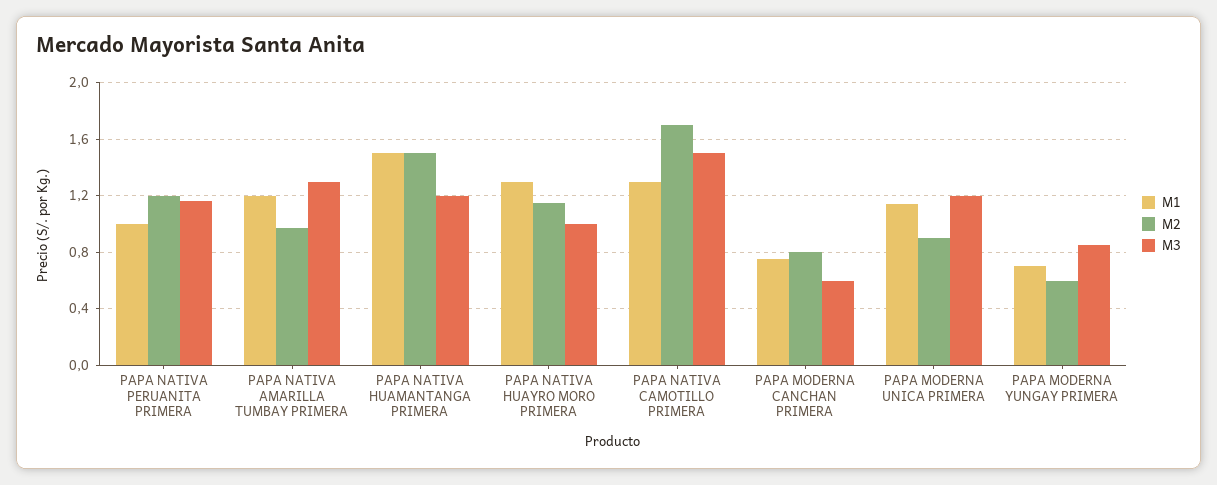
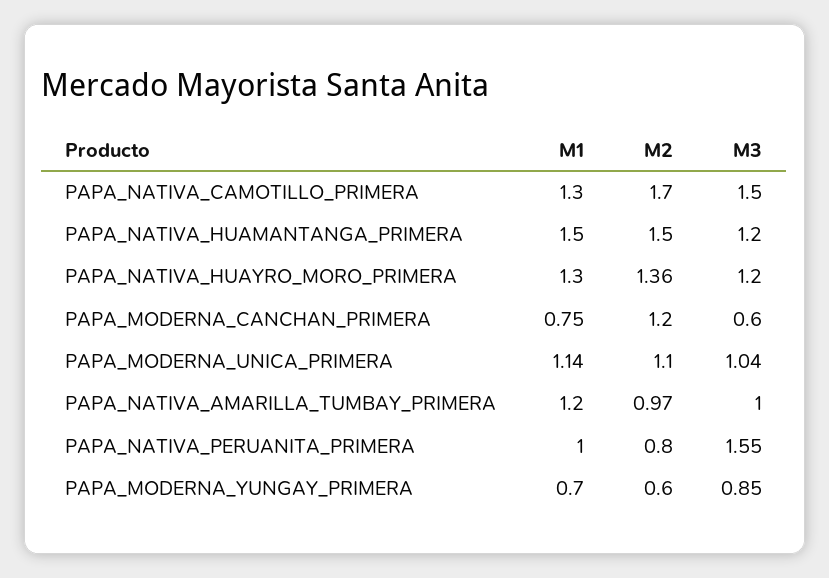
M2, PAPA NATIVA PERUANITA PRIMERA: 1.2 -> 0.8
M3, PAPA NATIVA PERUANITA PRIMERA: 1.15 -> 1.55
M3, PAPA NATIVA AMARILLA TUMBAY PRIMERA: 1.3 -> 1
M2, PAPA NATIVA HUAYRO MORO PRIMERA: 1.15 -> 1.36
M3, PAPA NATIVA HUAYRO MORO PRIMERA: 1 -> 1.2
M2, PAPA MODERNA CANCHAN PRIMERA: 0.8 -> 1.2
M2, PAPA MODERNA UNICA PRIMERA: 0.9 -> 1.1
M3, PAPA MODERNA UNICA PRIMERA: 1.2 -> 1.04

